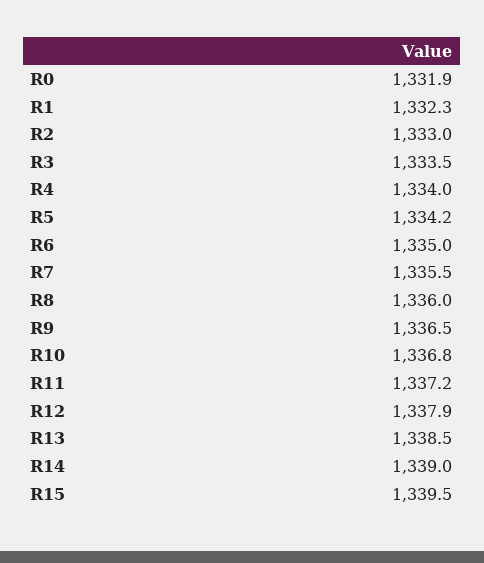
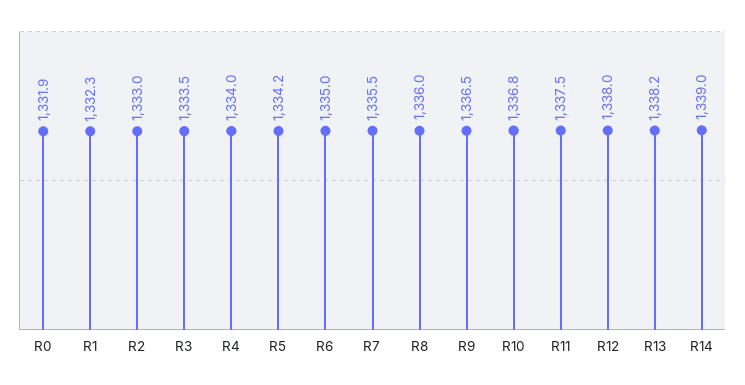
R11: 1337.2 -> 1337.5
R12: 1337.9 -> 1338
R13: 1338.5 -> 1338.2
R15: 1339.5 -> none

